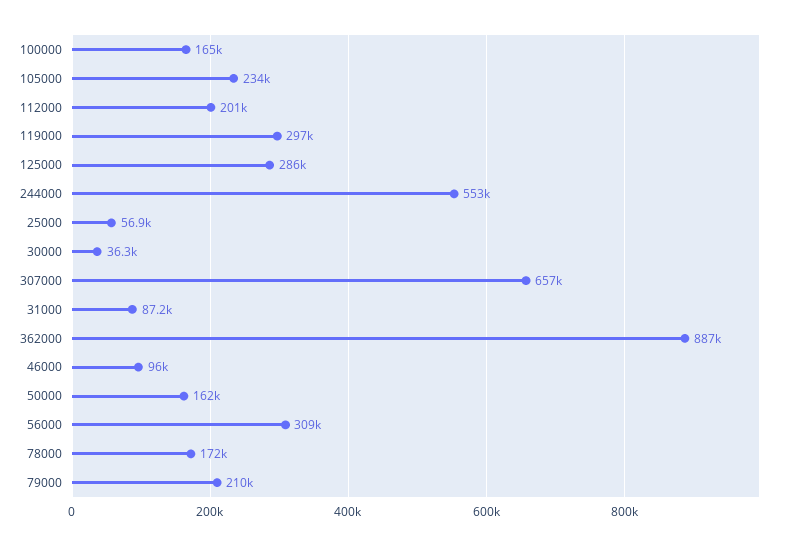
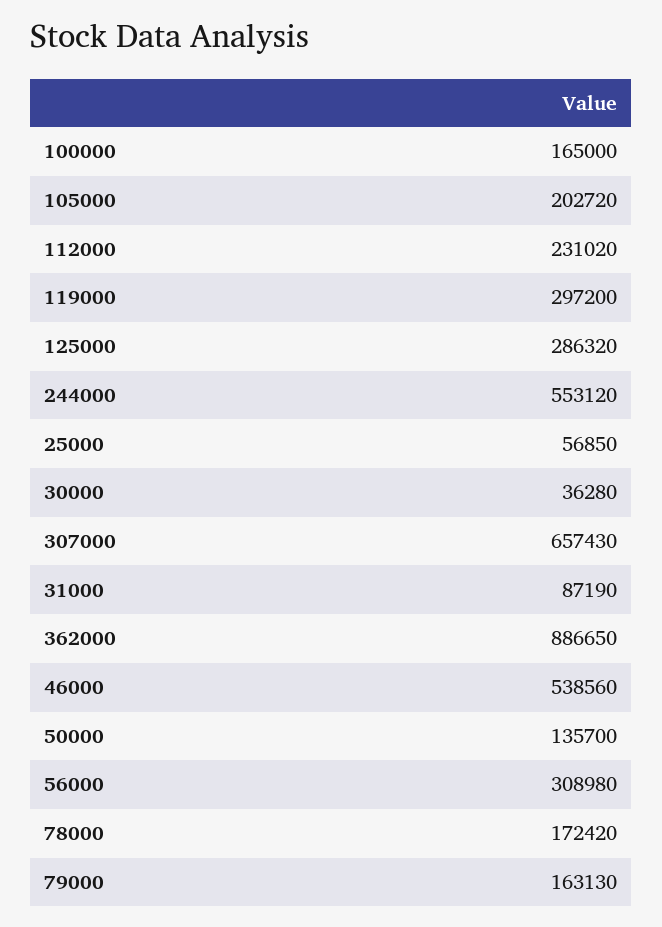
105000: 234000 -> 202720
112000: 201000 -> 231020
46000: 96000 -> 538560
50000: 162000 -> 135700
79000: 210000 -> 163130

